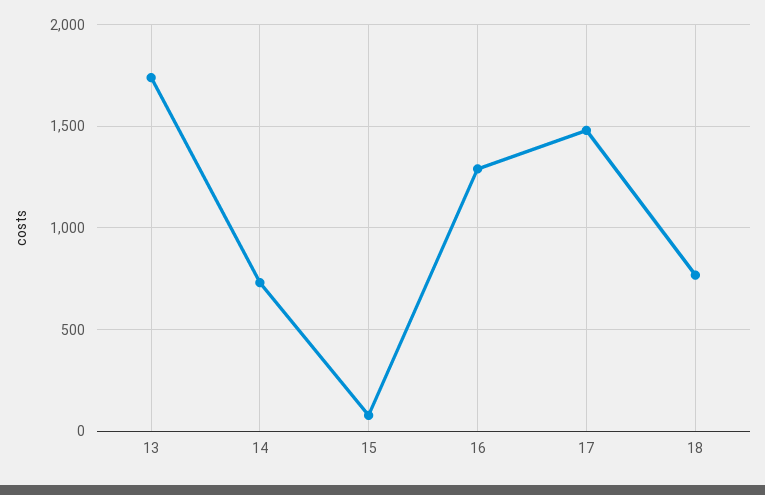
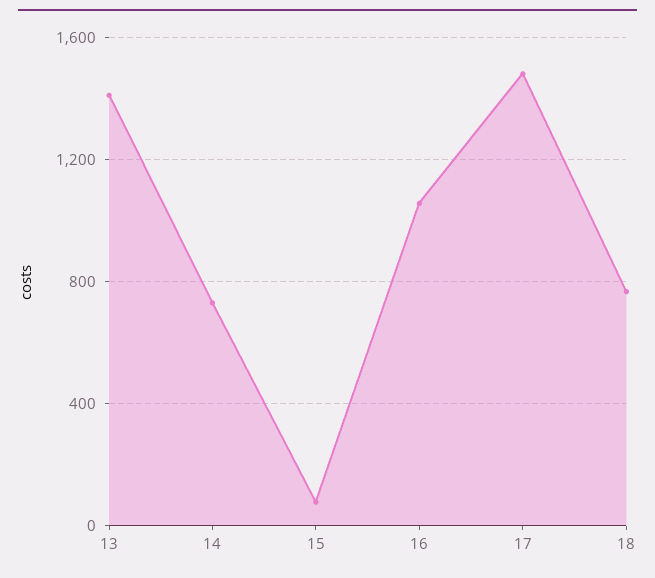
13: 1750 -> 1400
16: 1300 -> 1050

